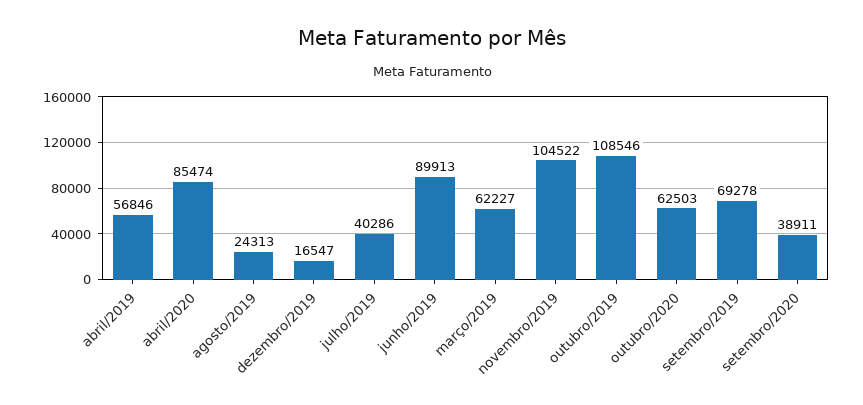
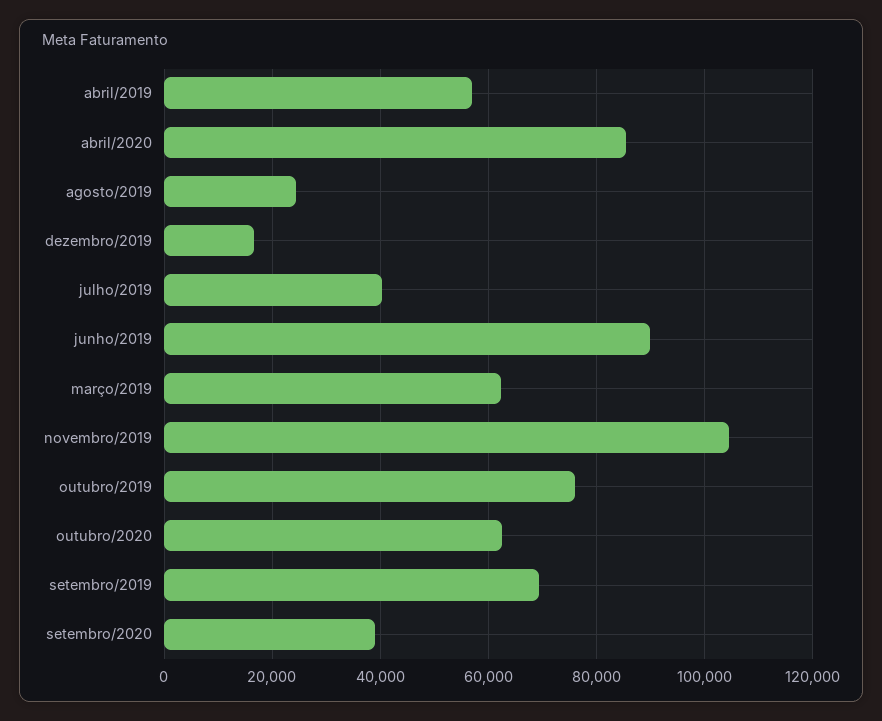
outubro/2019: 108546 -> 76000

